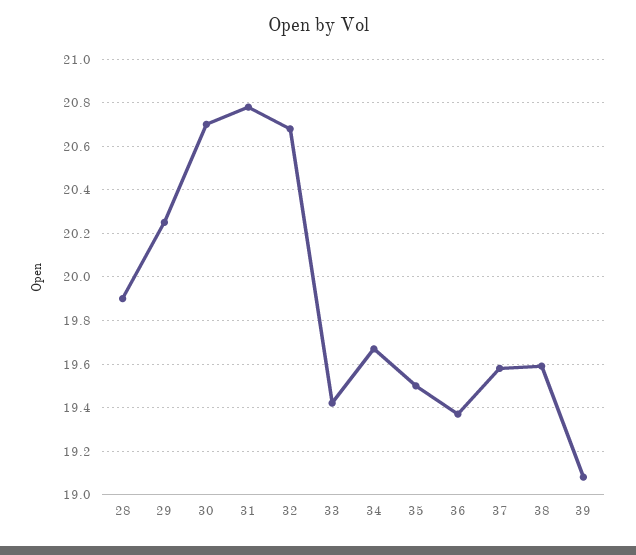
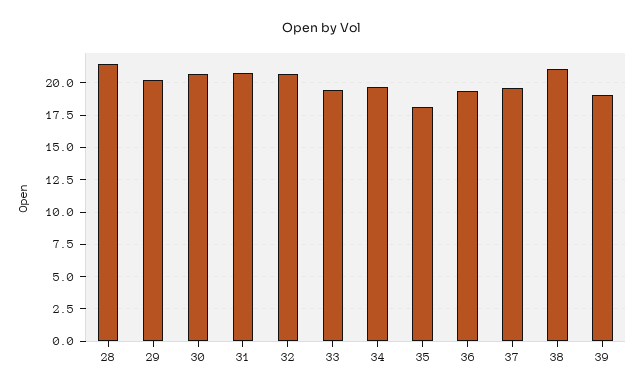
28: 19.9 -> 21.5
35: 19.5 -> 18
38: 19.6 -> 21

